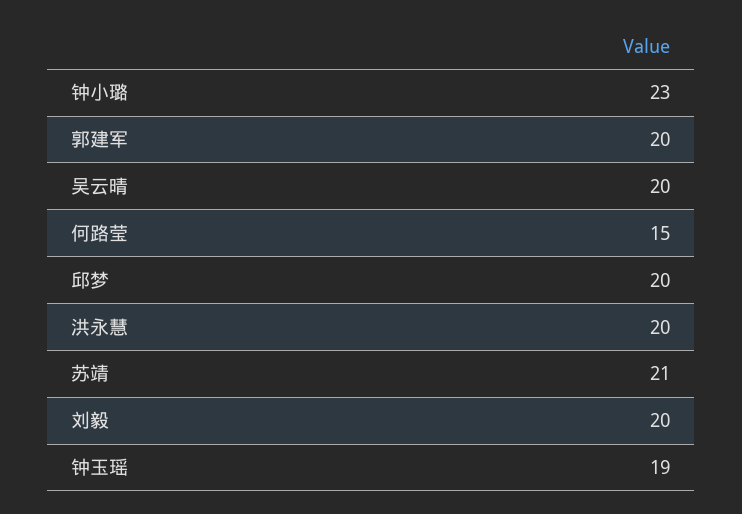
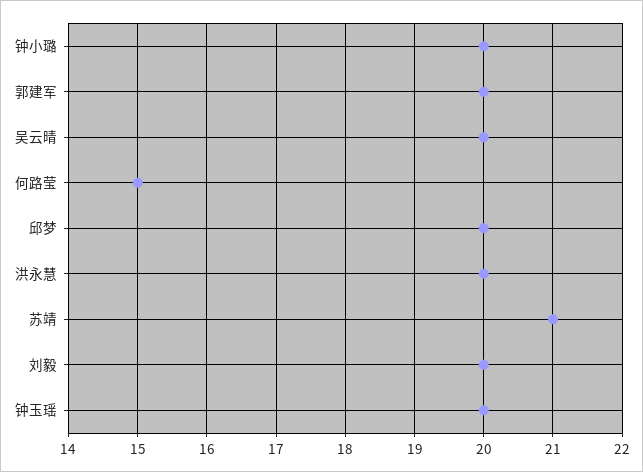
钟小璐: 23 -> 20
钟玉瑶: 19 -> 20

